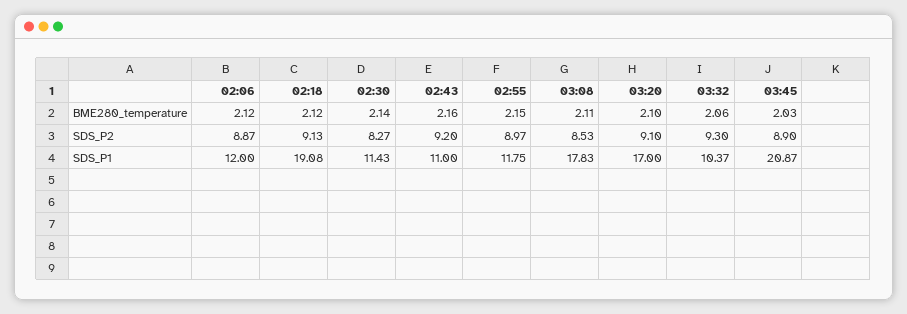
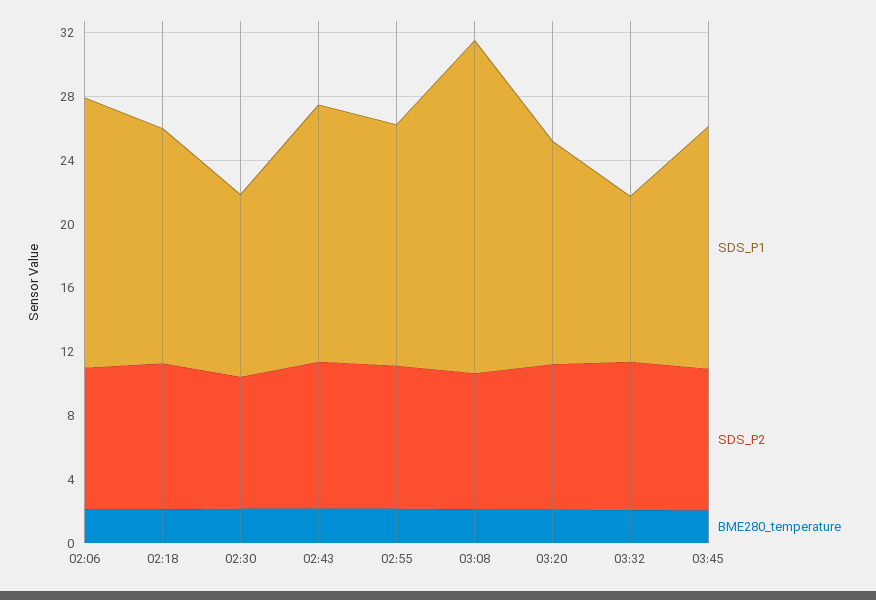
SDS_P1, 02:06: 12 -> 17
SDS_P1, 02:18: 19.08 -> 15
SDS_P1, 02:43: 11 -> 16
SDS_P1, 02:55: 11.75 -> 15
SDS_P1, 03:08: 17.83 -> 21
SDS_P1, 03:20: 17 -> 14
SDS_P1, 03:45: 20.87 -> 15

